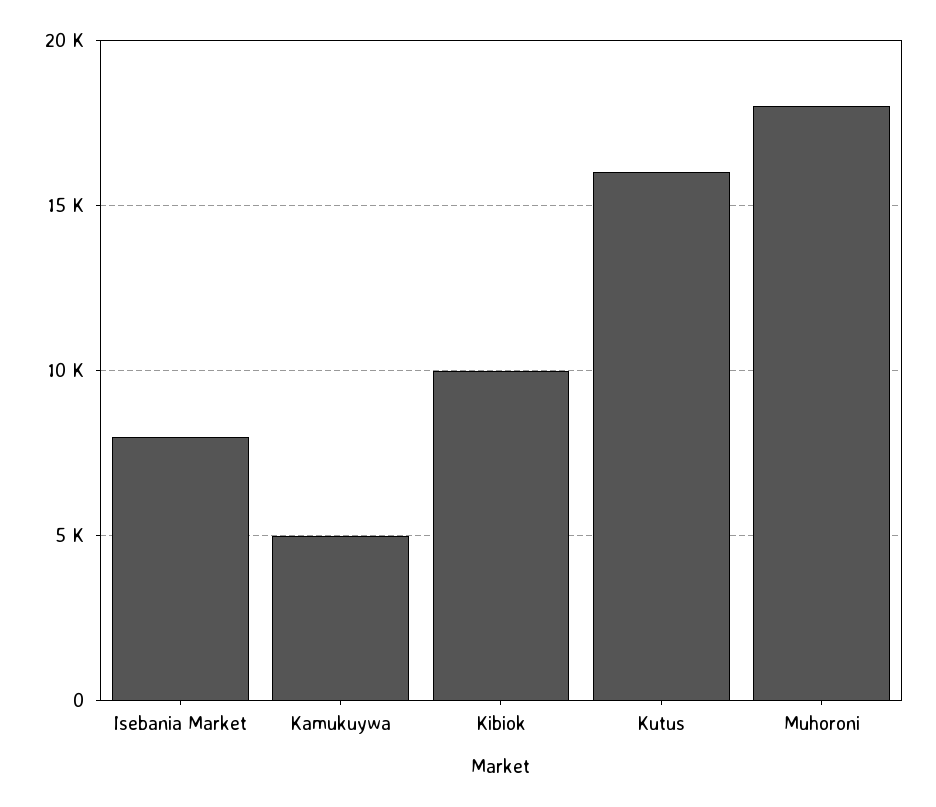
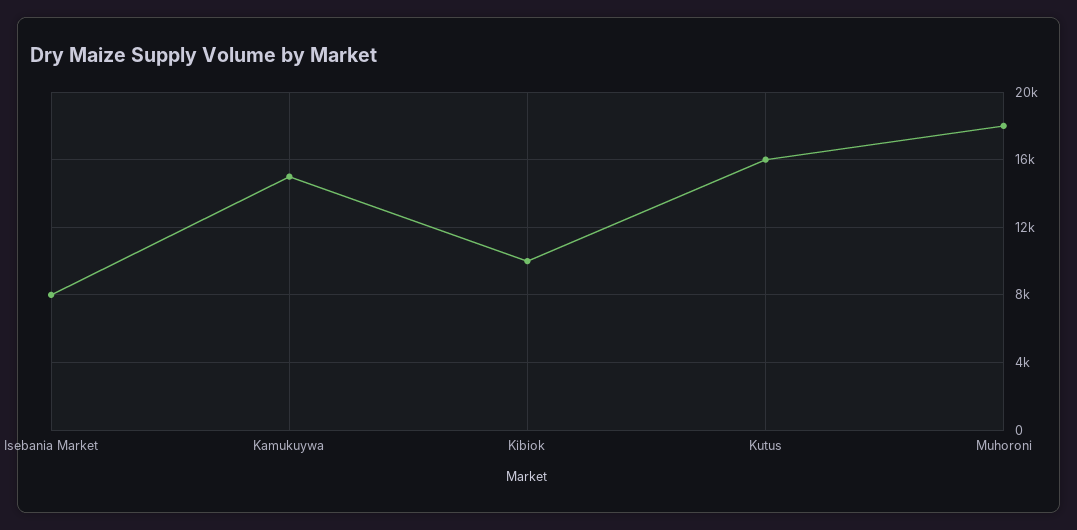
Kamukuywa: 5000 -> 15000

